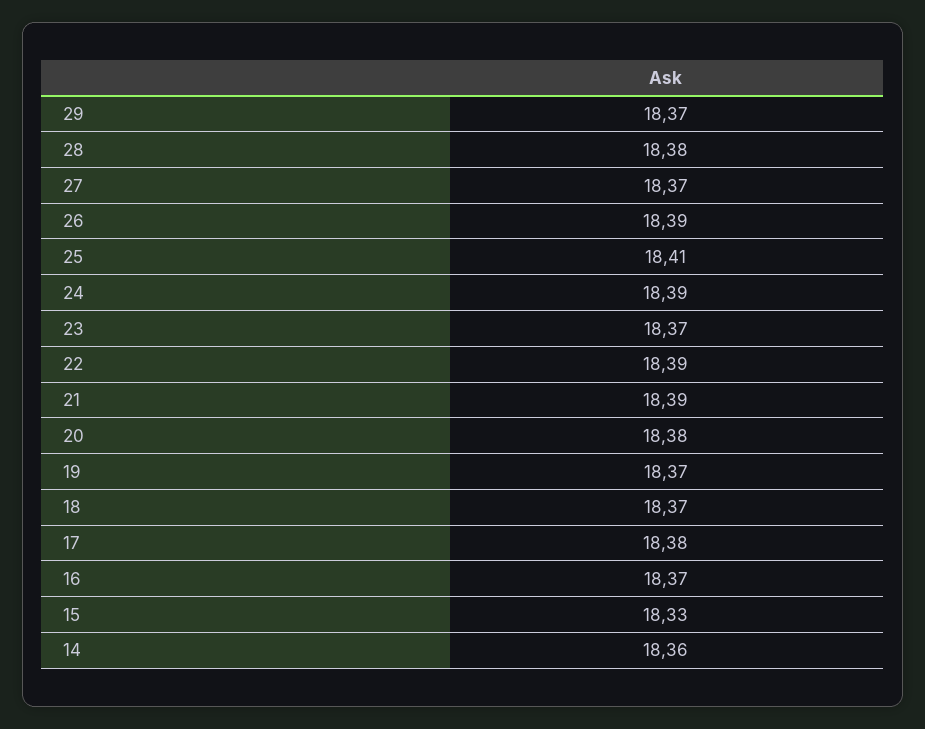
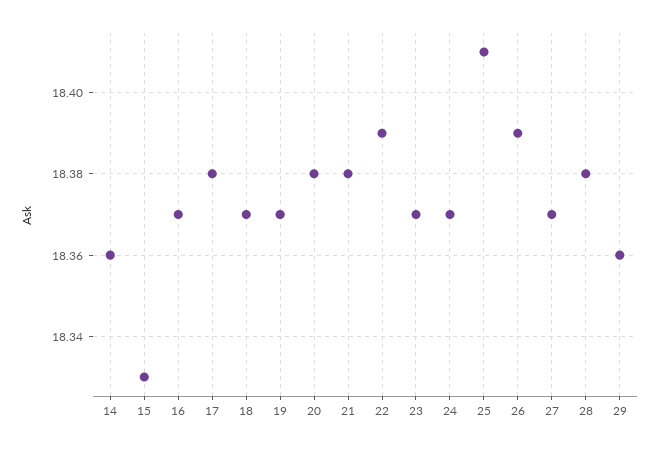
29: 18.37 -> 18.36
24: 18.39 -> 18.37
21: 18.39 -> 18.38

